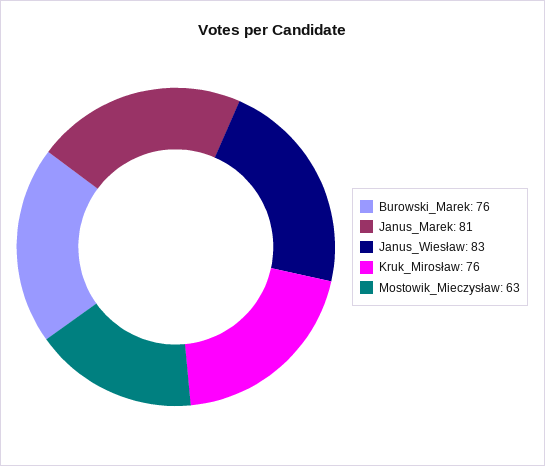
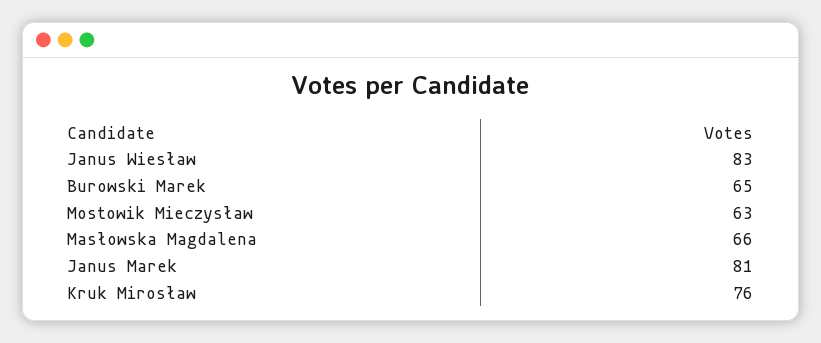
Burowski_Marek: 76 -> 65
Masłowska Magdalena: none -> 66

